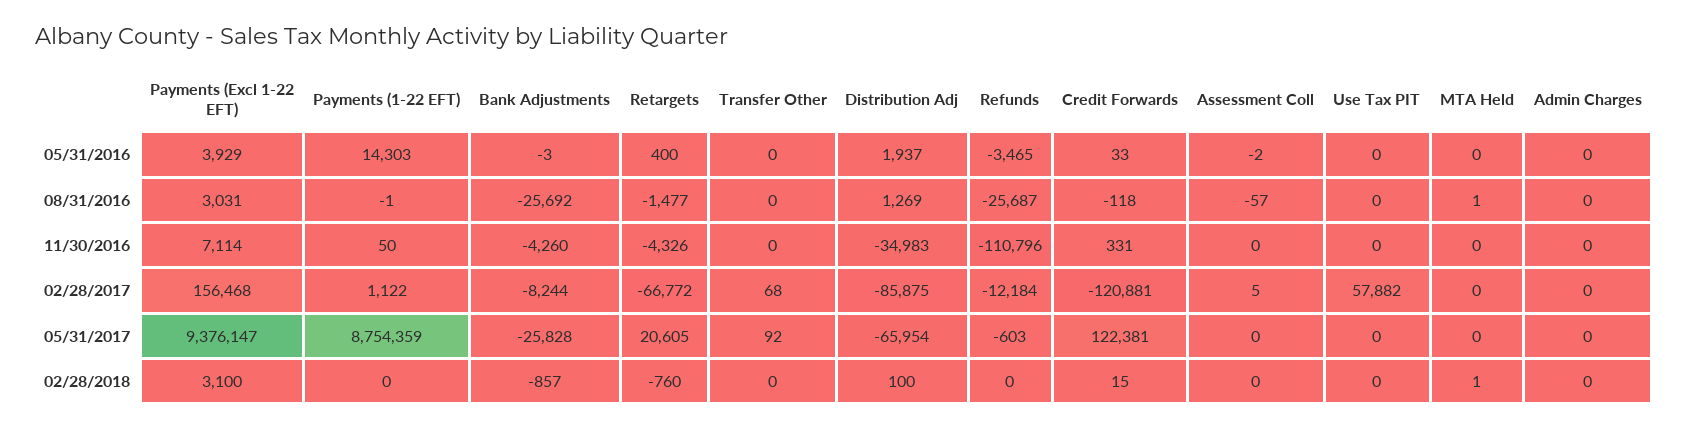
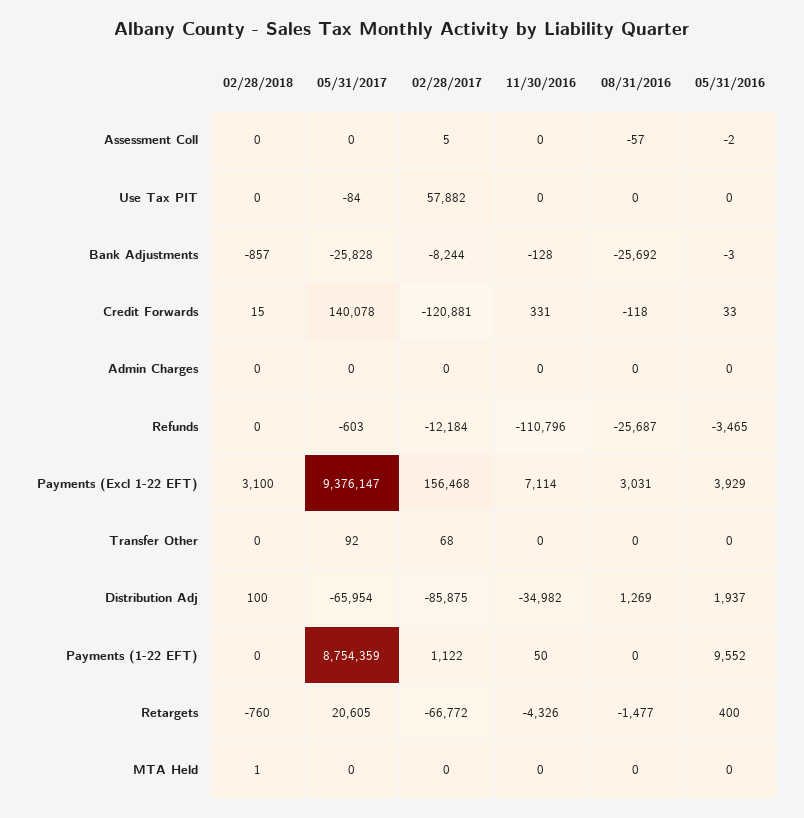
Payments (1-22 EFT), 05/31/2016: 14303 -> 9552
Payments (1-22 EFT), 08/31/2016: -1 -> 0
MTA Held, 08/31/2016: 1 -> 0
Bank Adjustments, 11/30/2016: -4260 -> -128
Distribution Adj, 11/30/2016: -34983 -> -34982
Credit Forwards, 05/31/2017: 122381 -> 140078
Use Tax PIT, 05/31/2017: 0 -> -84

